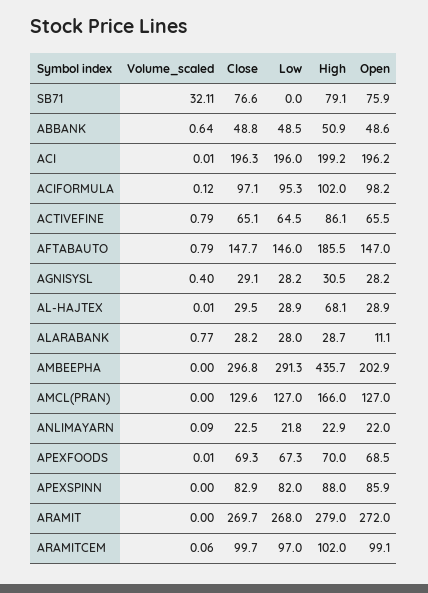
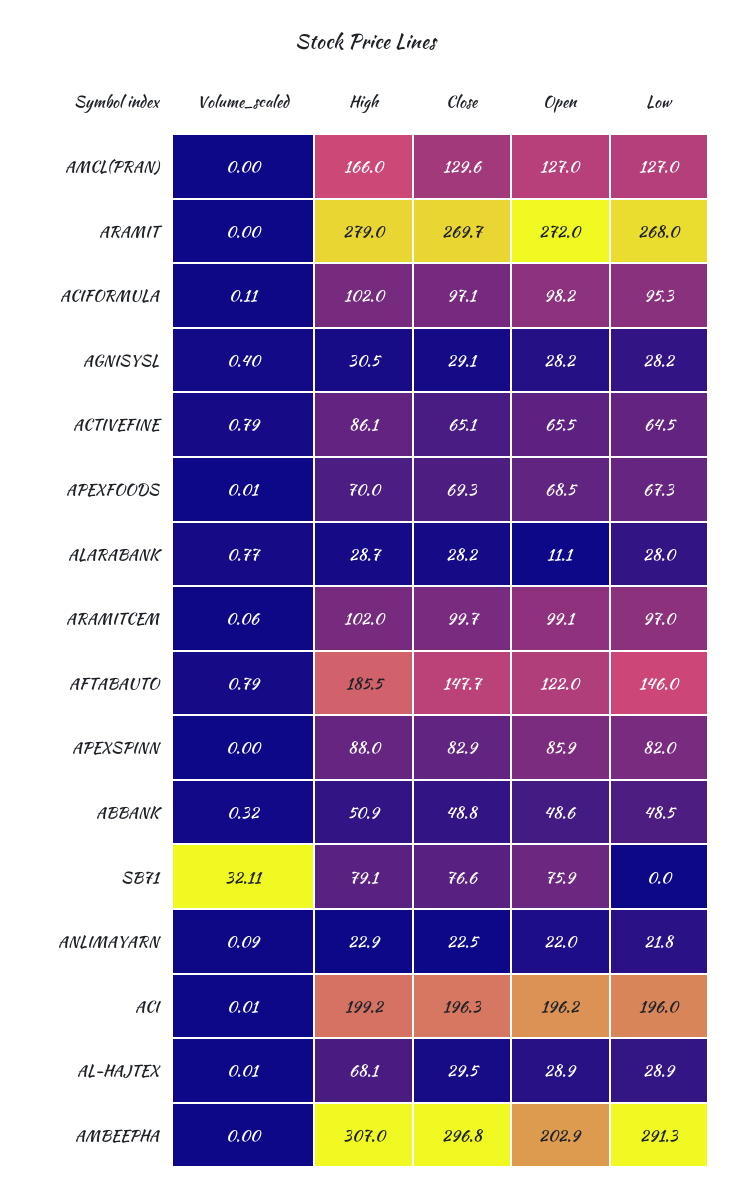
Volume_scaled, ABBANK: 0.64 -> 0.32
Volume_scaled, ACIFORMULA: 0.12 -> 0.11
Open, AFTABAUTO: 147 -> 122
High, AMBEEPHA: 435.7 -> 307

